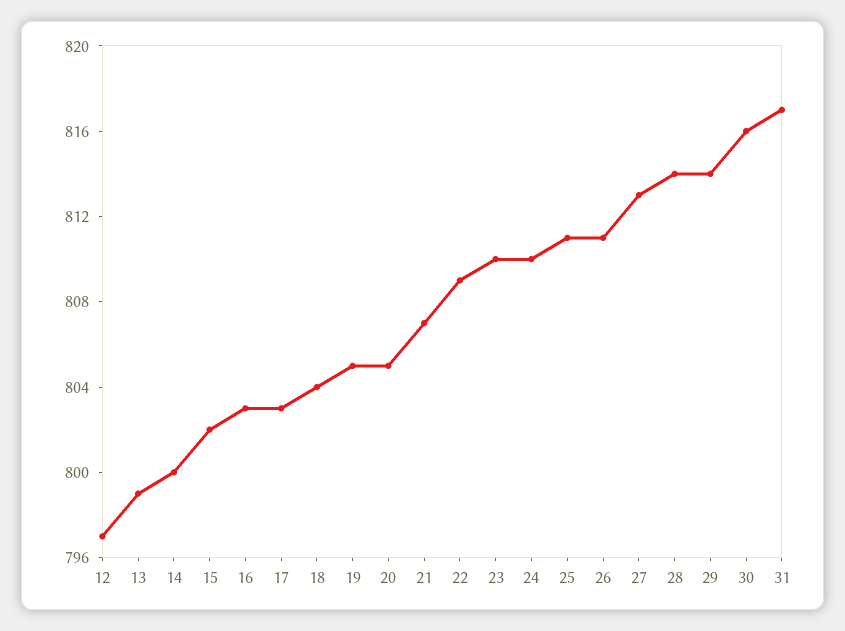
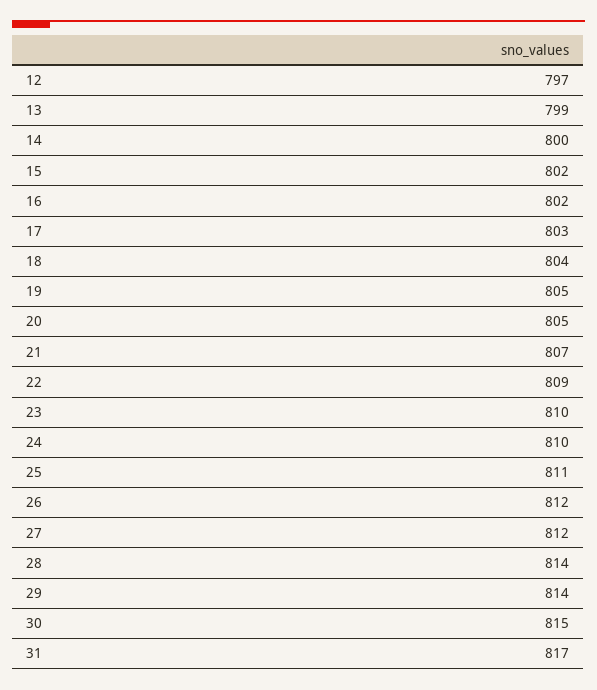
16: 803 -> 802
26: 811 -> 812
27: 813 -> 812
30: 816 -> 815

